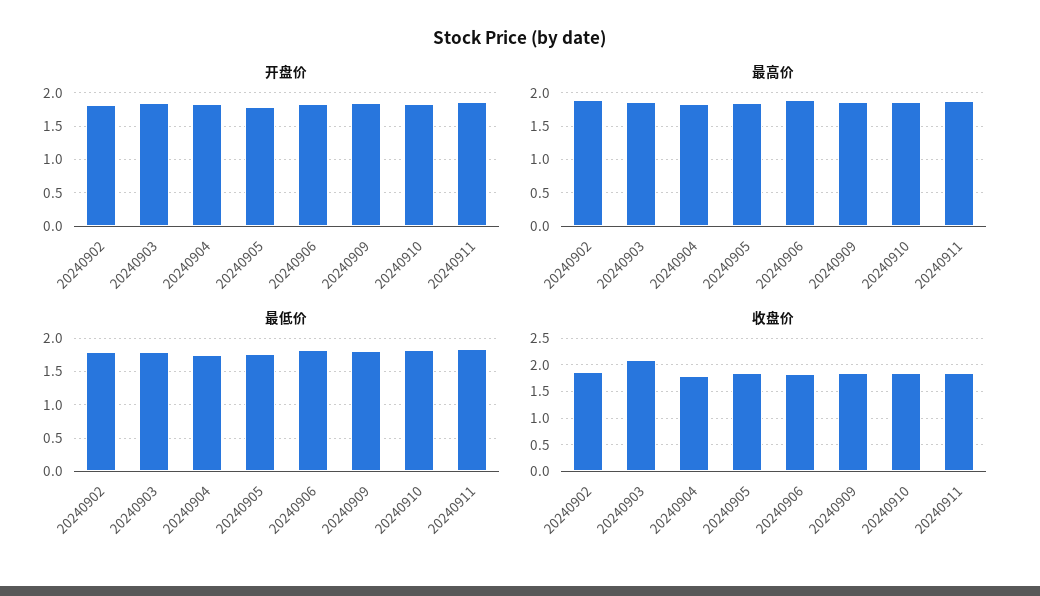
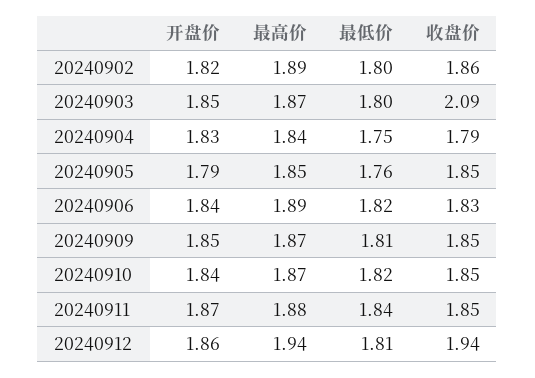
开盘价, 20240912: none -> 1.86
最高价, 20240912: none -> 1.94
最低价, 20240912: none -> 1.81
收盘价, 20240912: none -> 1.94

